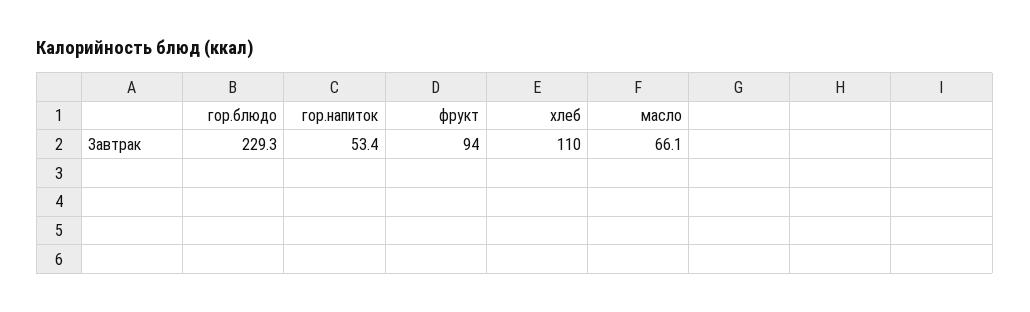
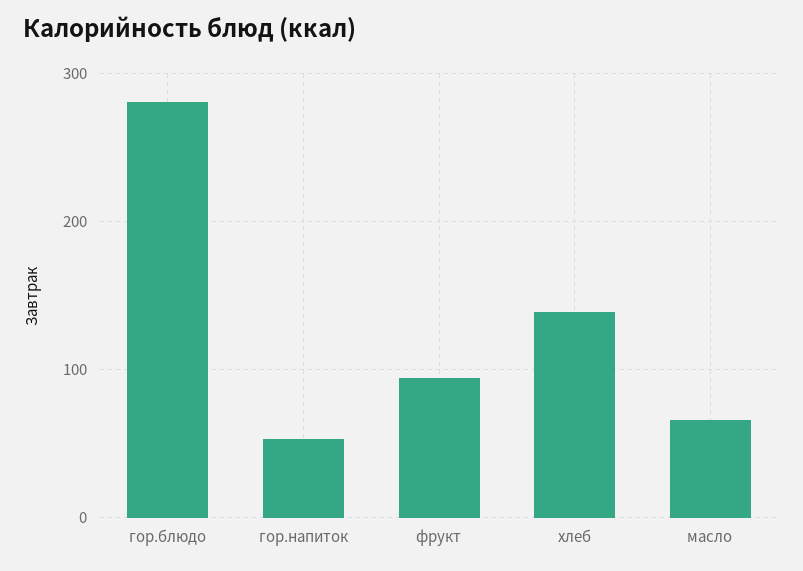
гор.блюдо: 229.3 -> 280
хлеб: 110 -> 140

